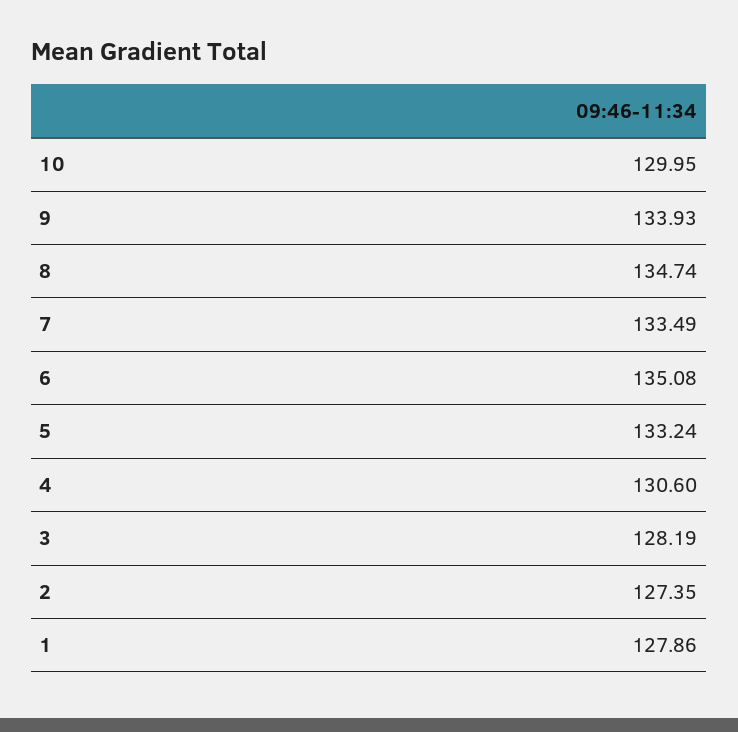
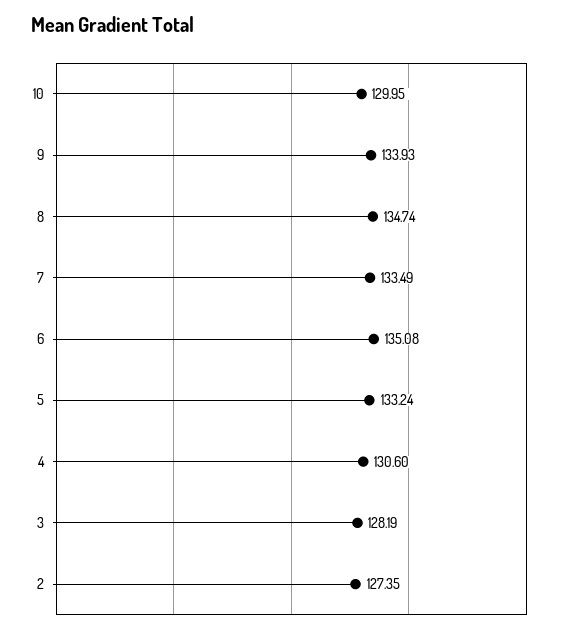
1: 127.86 -> none

